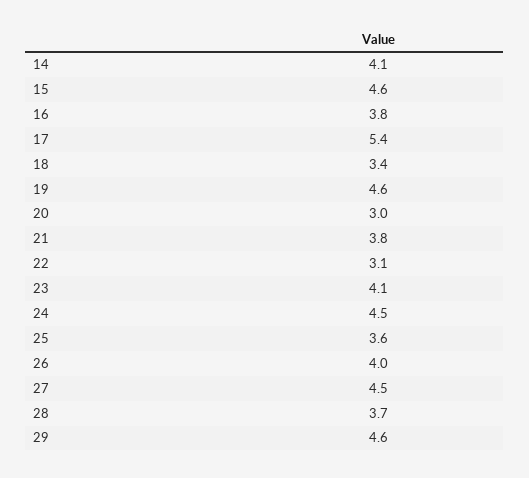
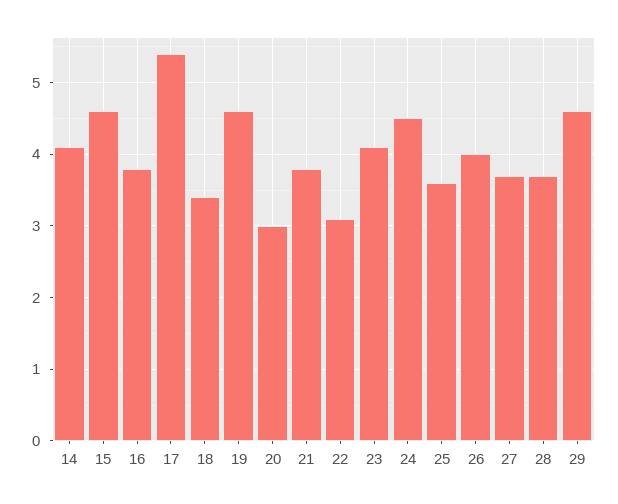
27: 4.5 -> 3.7

